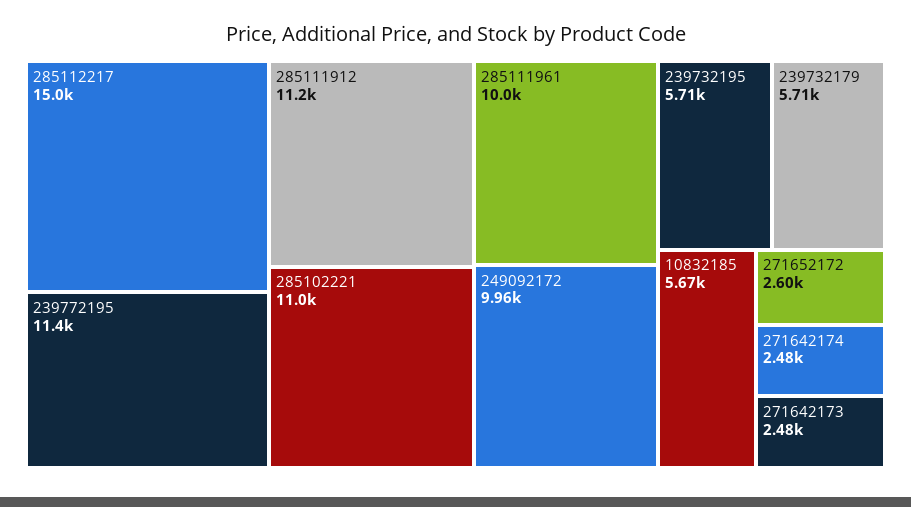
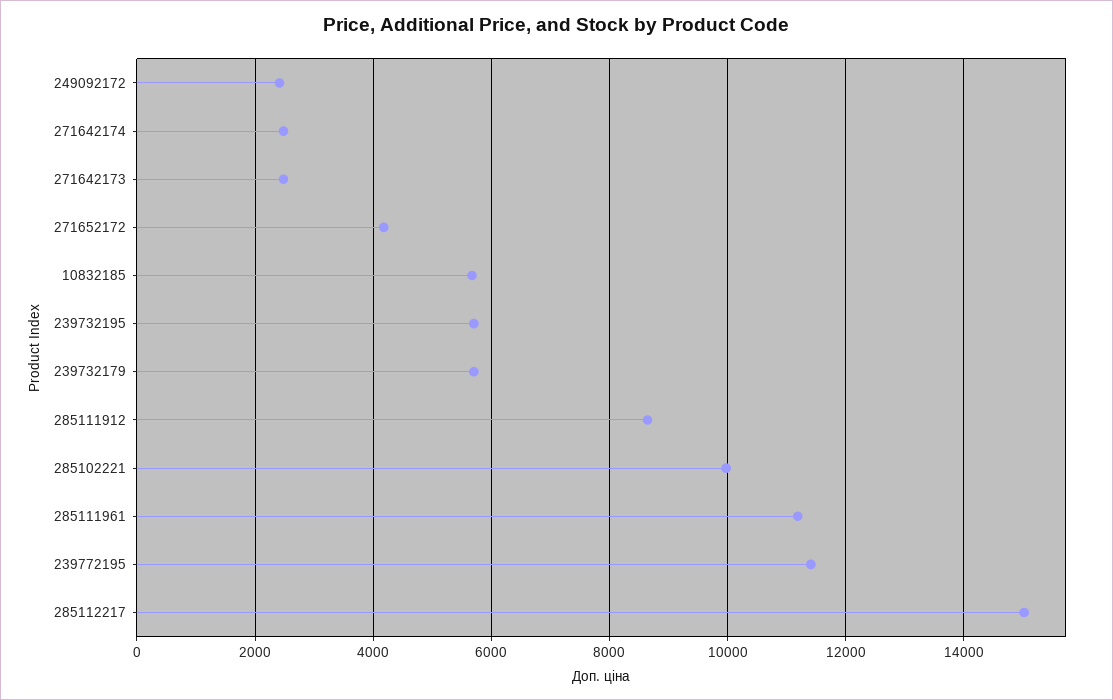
285111912: 11200 -> 8600
285102221: 11000 -> 10000
285111961: 10000 -> 11200
249092172: 9960 -> 2400
271652172: 2600 -> 4200

